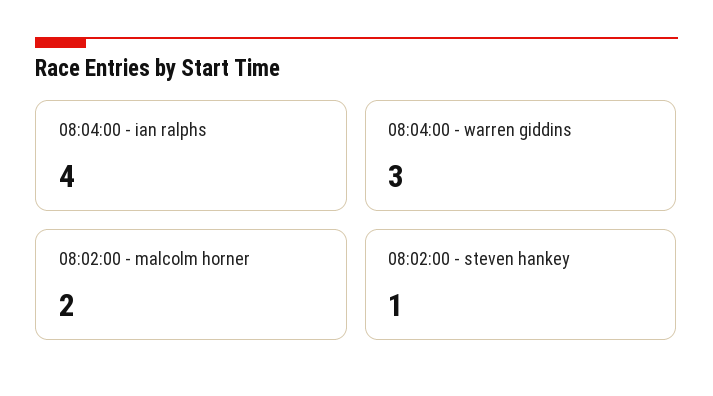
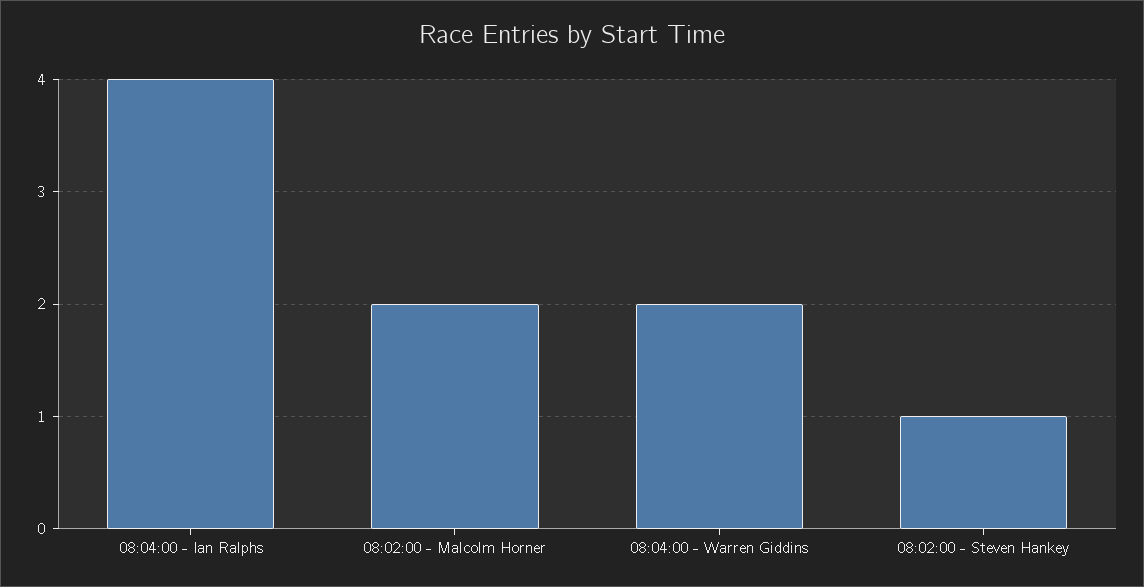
08:04:00 - warren giddins: 3 -> 2

